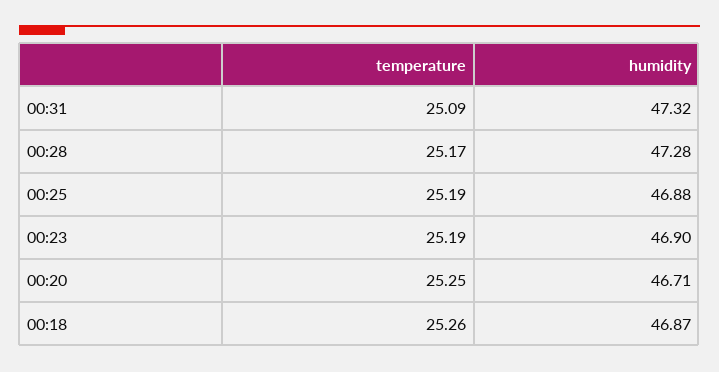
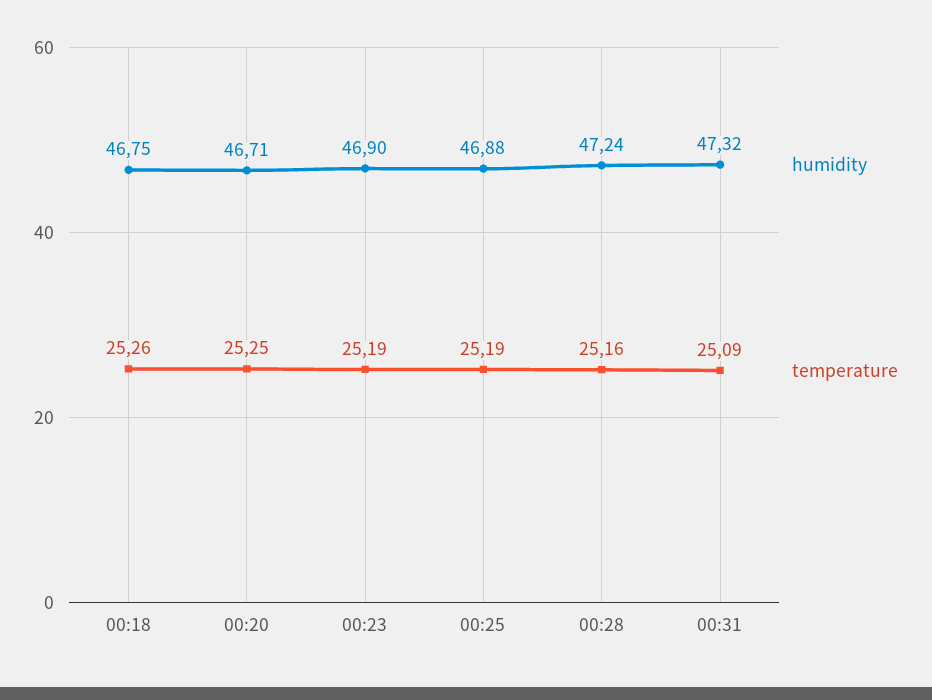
temperature, 00:28: 25.17 -> 25.16
humidity, 00:28: 47.28 -> 47.24
humidity, 00:18: 46.87 -> 46.75

